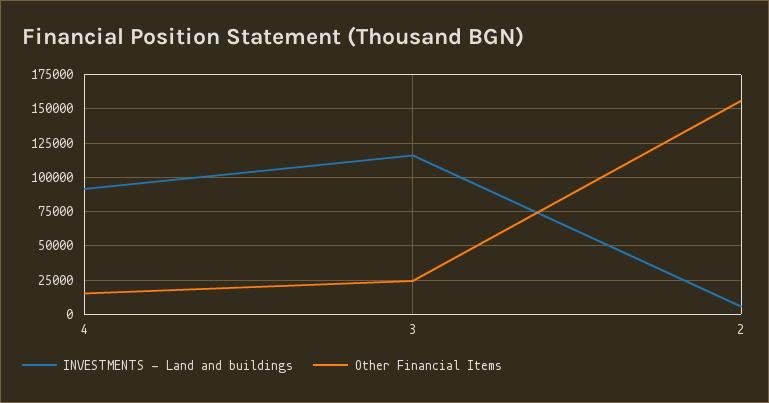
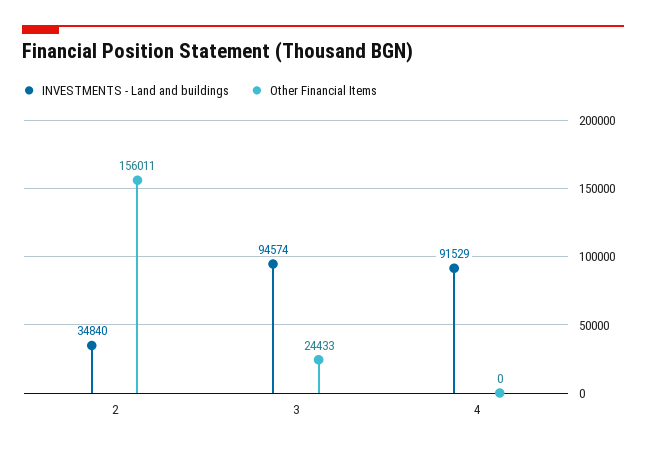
Other Financial Items, 4: 15000 -> 0
INVESTMENTS - Land and buildings, 3: 115000 -> 94574
INVESTMENTS - Land and buildings, 2: 5000 -> 34840

